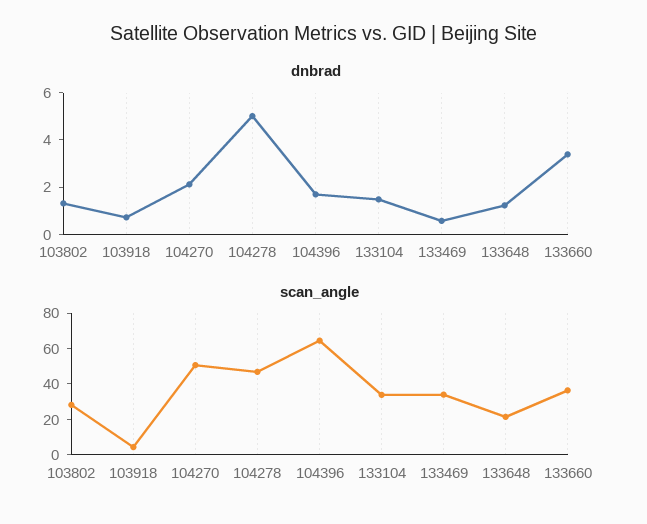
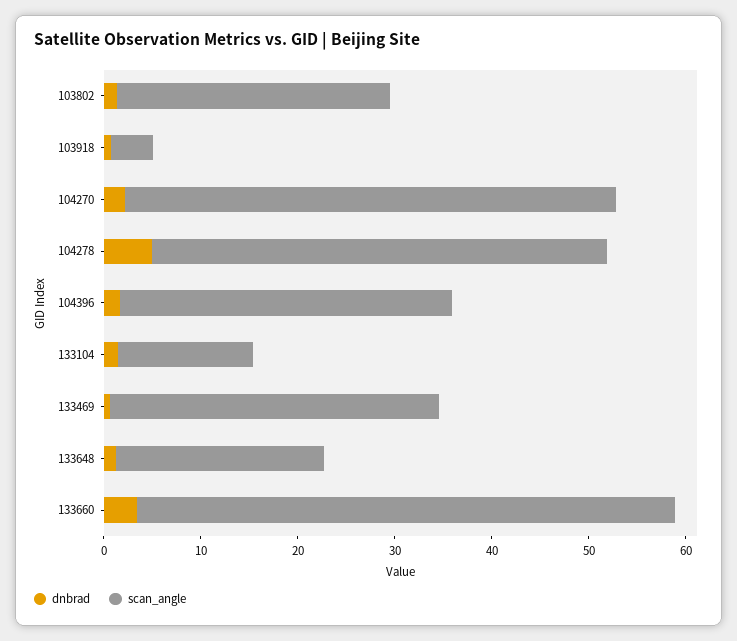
scan_angle, 104396: 65 -> 34
scan_angle, 133104: 35 -> 14
scan_angle, 133660: 35 -> 56

